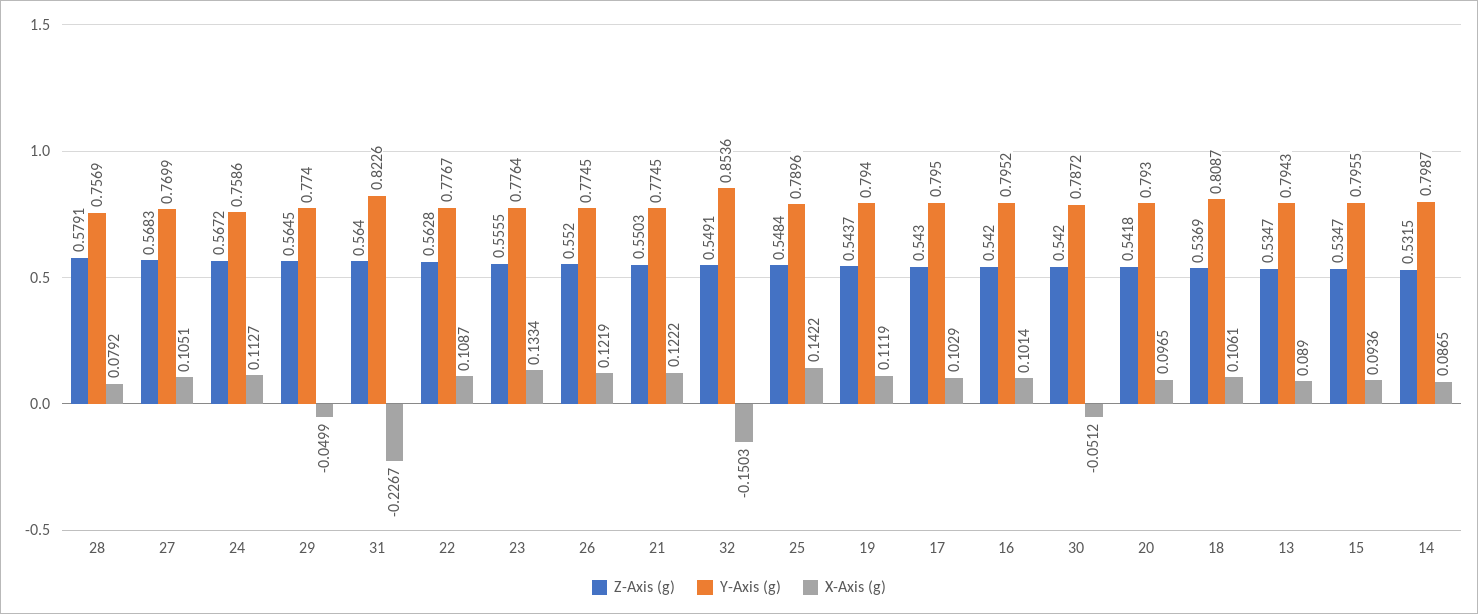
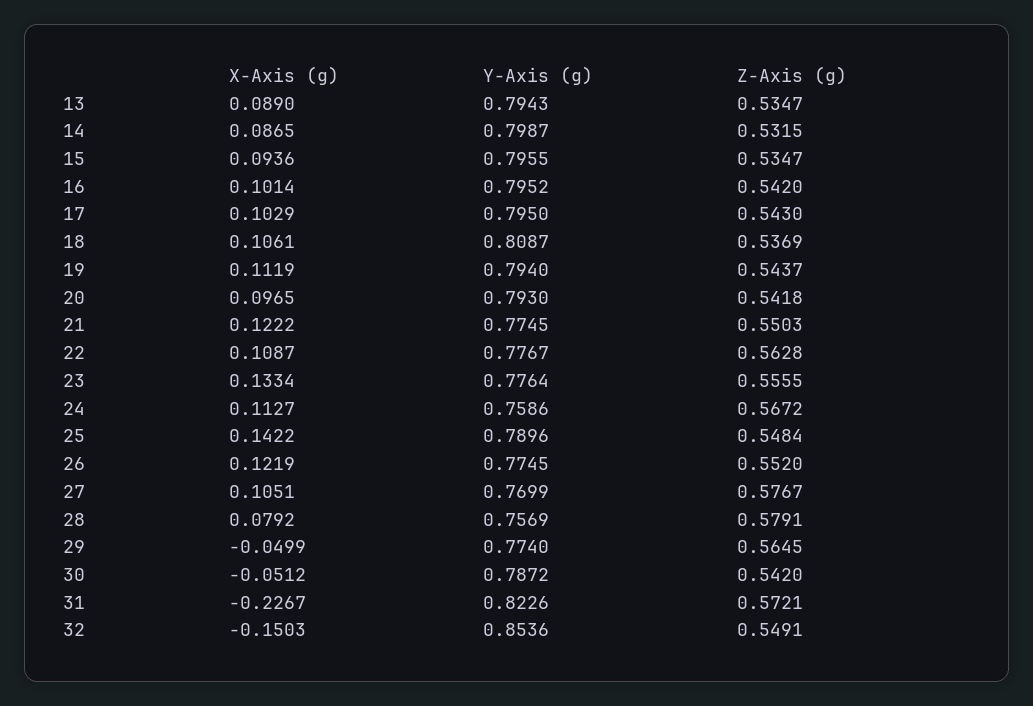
Z-Axis (g), 27: 0.5683 -> 0.5767
Z-Axis (g), 31: 0.564 -> 0.5721

